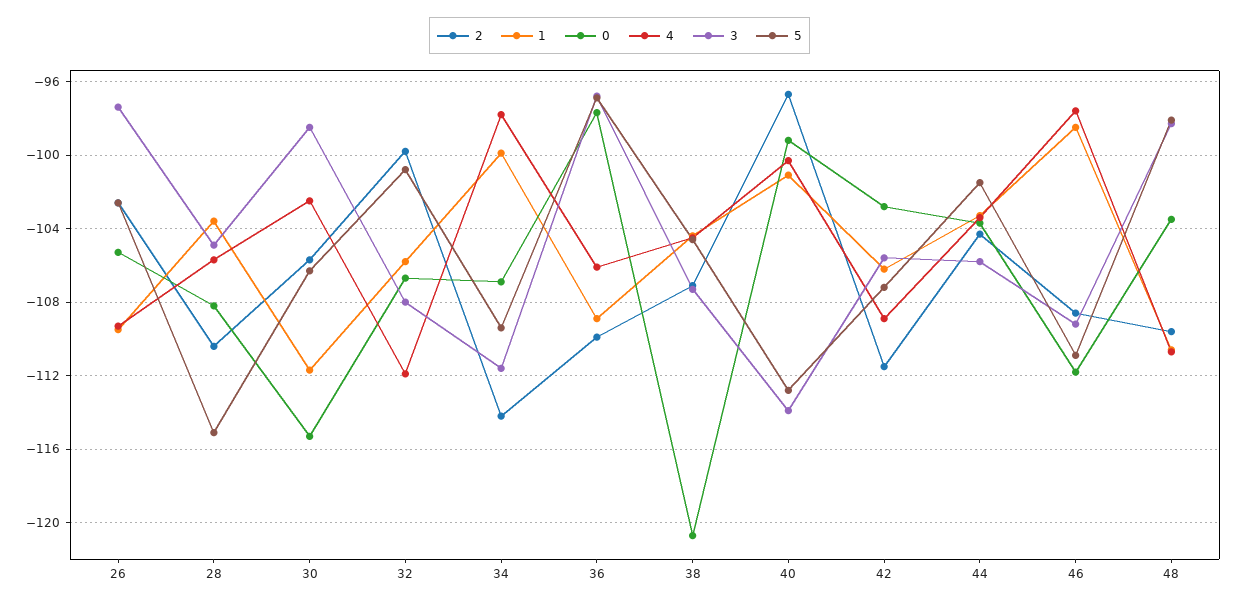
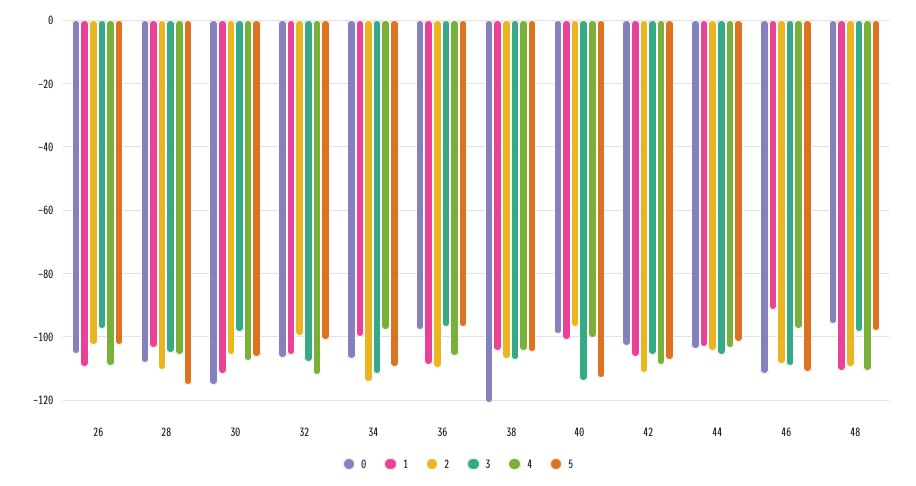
4, 30: -102.5 -> -108
1, 46: -98.5 -> -92
0, 48: -103.5 -> -96

